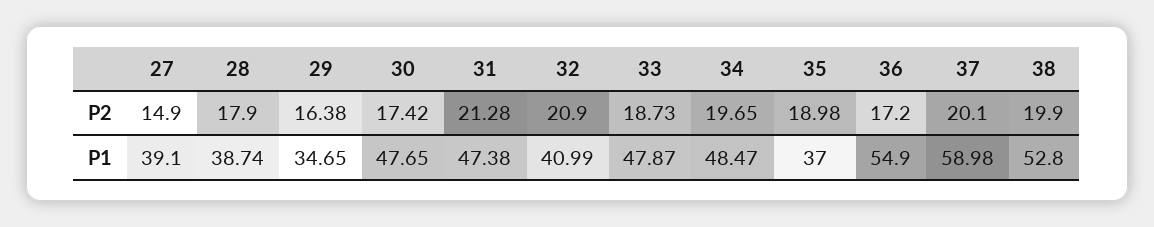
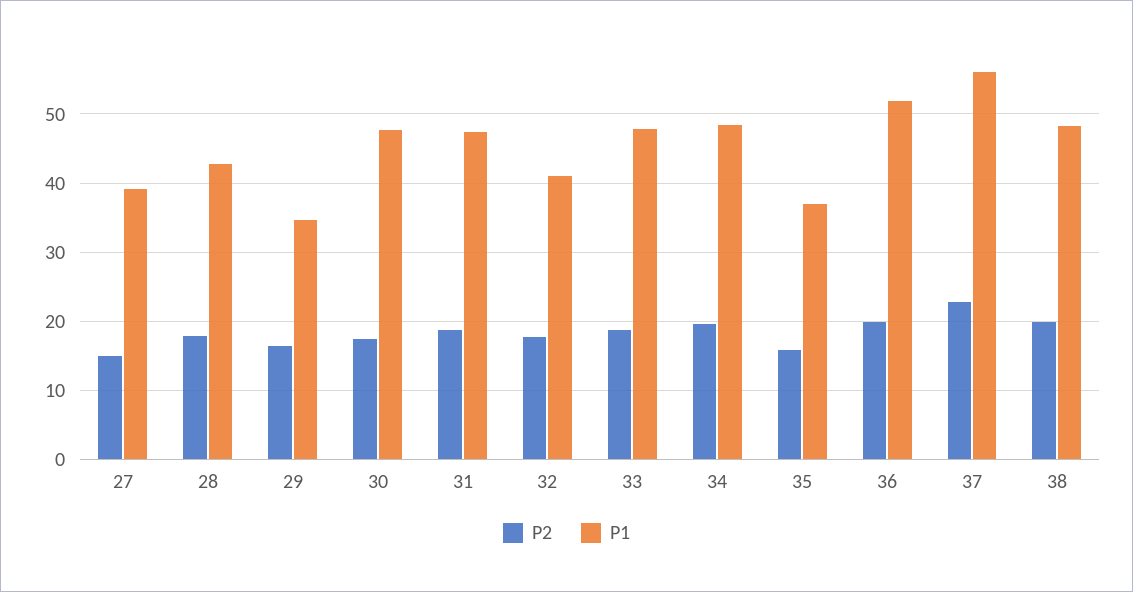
P2, 31: 21.28 -> 19
P2, 32: 20.9 -> 18
P2, 35: 18.98 -> 16
P2, 36: 17.2 -> 20
P2, 37: 20.1 -> 23
P1, 28: 38.74 -> 43
P1, 36: 54.9 -> 52
P1, 37: 58.98 -> 56
P1, 38: 52.8 -> 48

